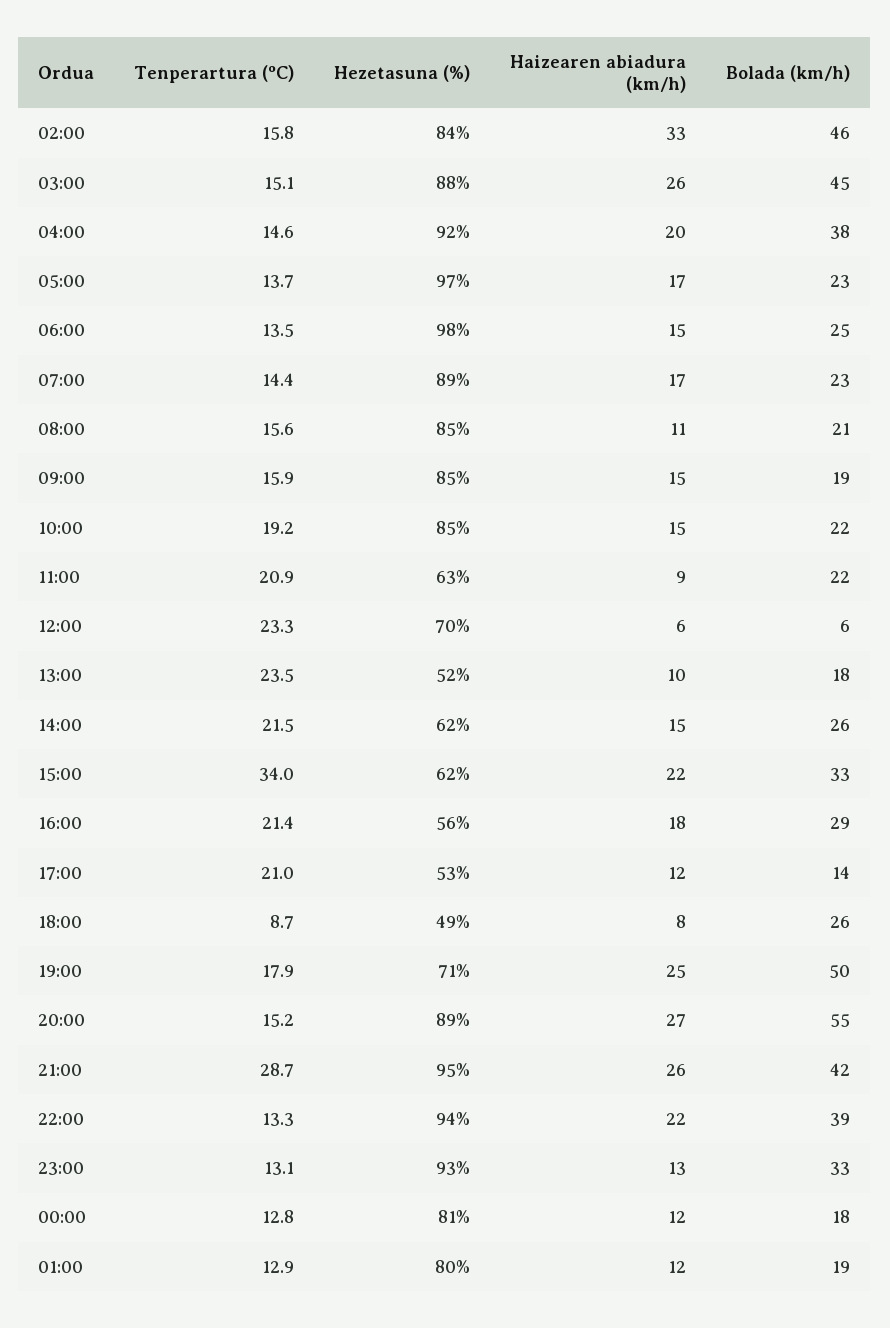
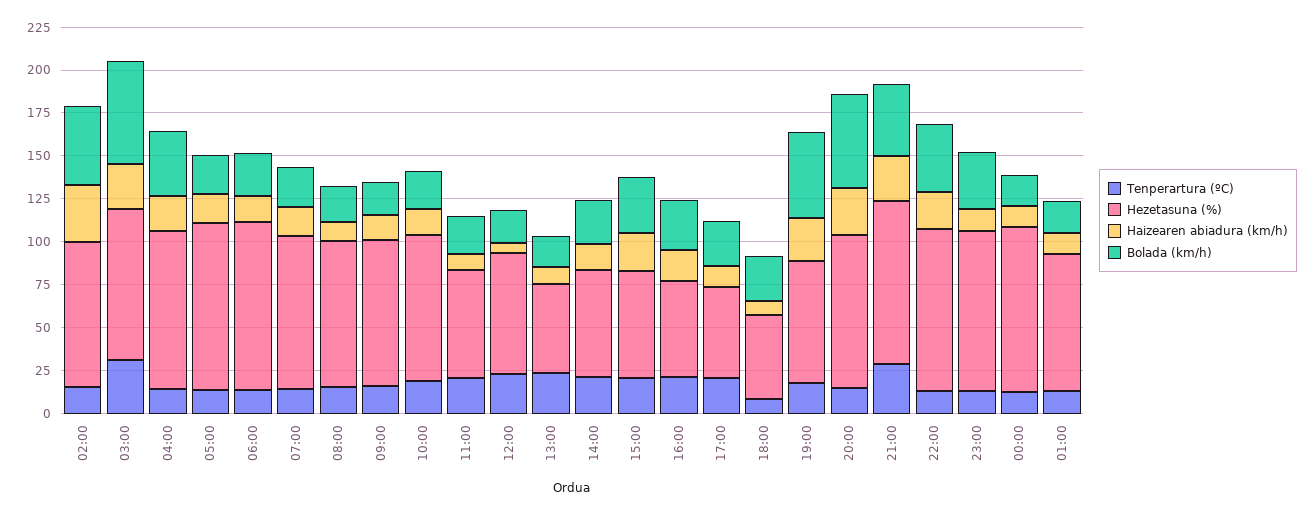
Tenperartura (ºC), 03:00: 15.1 -> 30
Bolada (km/h), 03:00: 45 -> 60
Bolada (km/h), 12:00: 6 -> 20
Tenperartura (ºC), 15:00: 34 -> 20
Bolada (km/h), 17:00: 14 -> 25
Hezetasuna (%), 00:00: 81 -> 95

